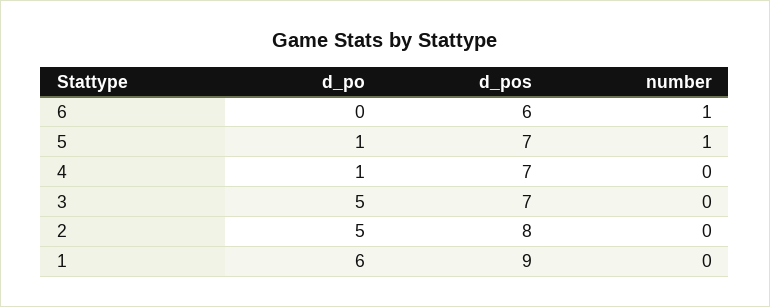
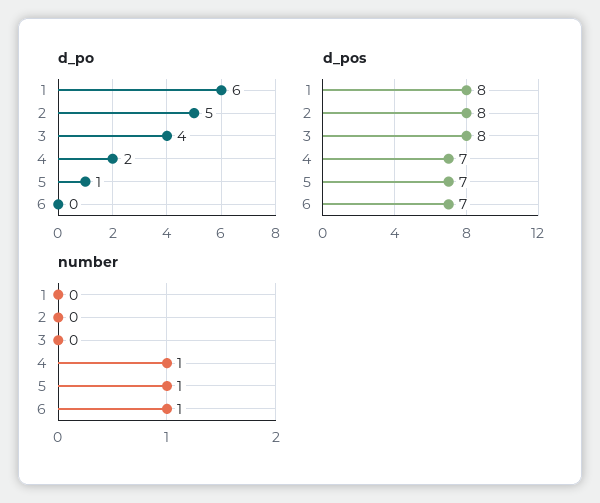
d_pos, 6: 6 -> 7
d_po, 4: 1 -> 2
number, 4: 0 -> 1
d_po, 3: 5 -> 4
d_pos, 3: 7 -> 8
d_pos, 1: 9 -> 8

